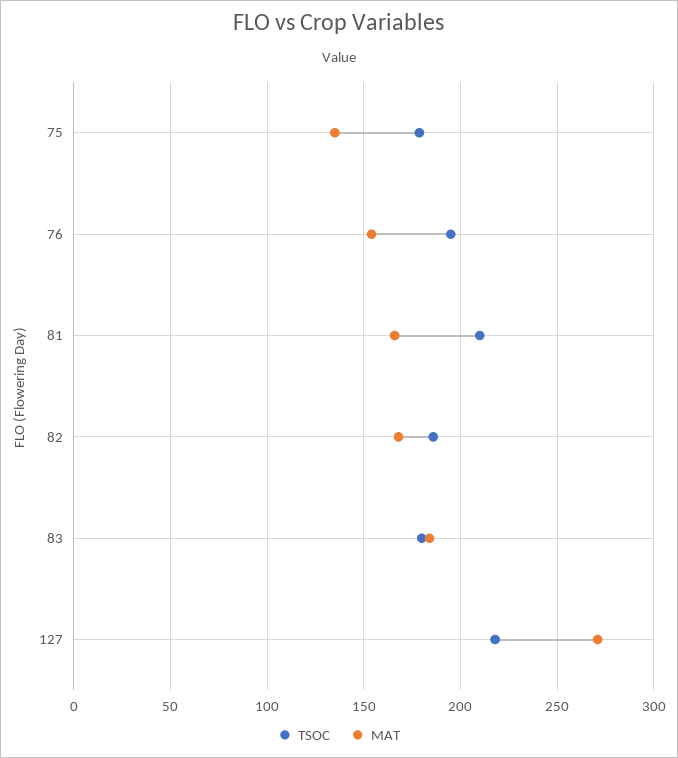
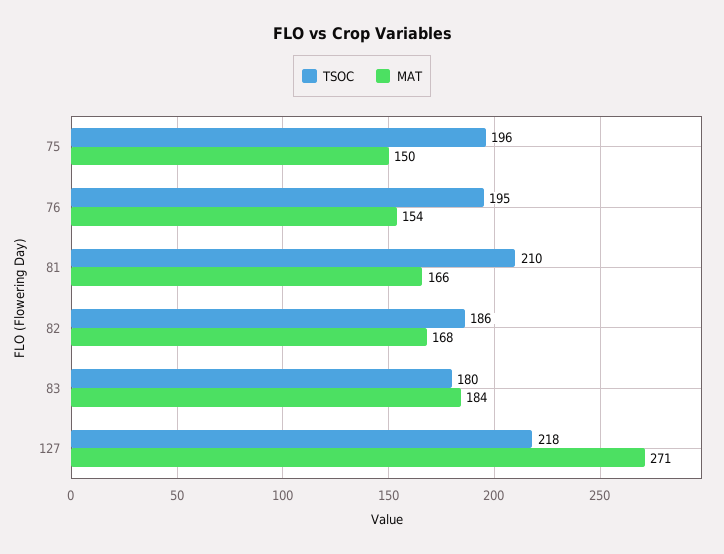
TSOC, 75: 180 -> 196
MAT, 75: 135 -> 150

